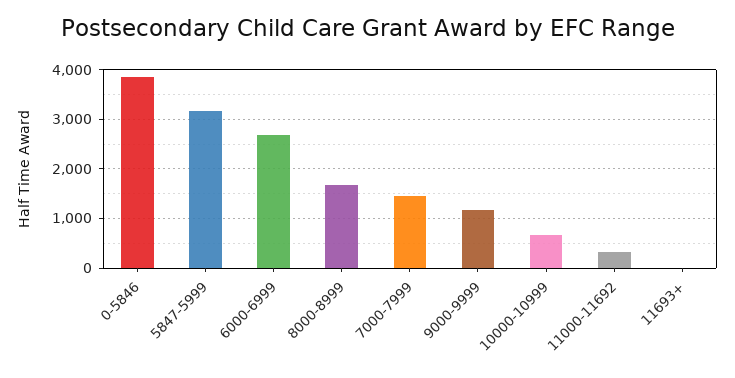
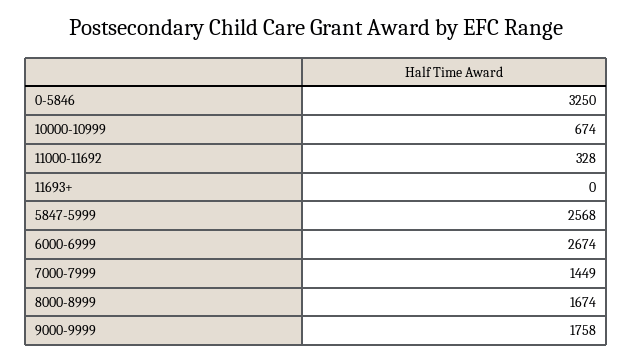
0-5846: 3800 -> 3250
5847-5999: 3200 -> 2568
9000-9999: 1200 -> 1758

